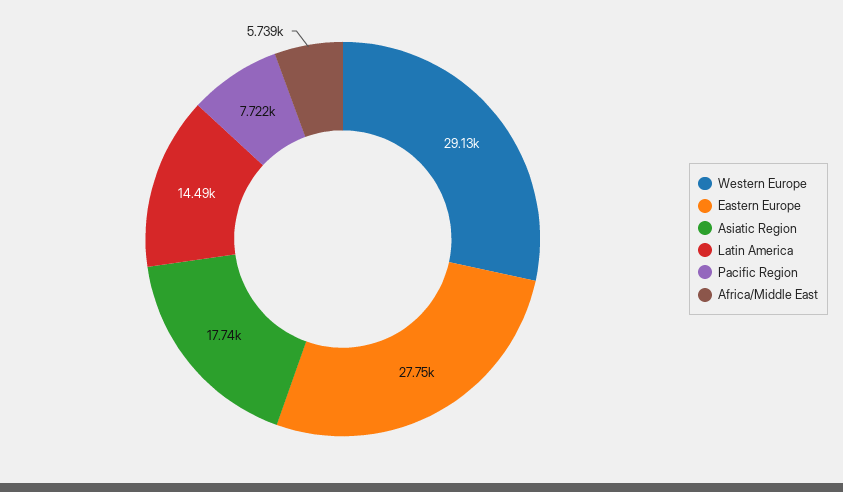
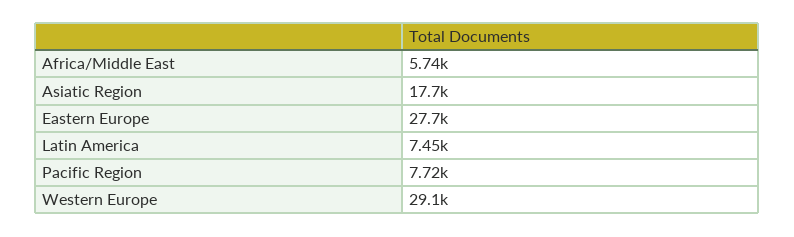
Latin America: 14490 -> 7450

